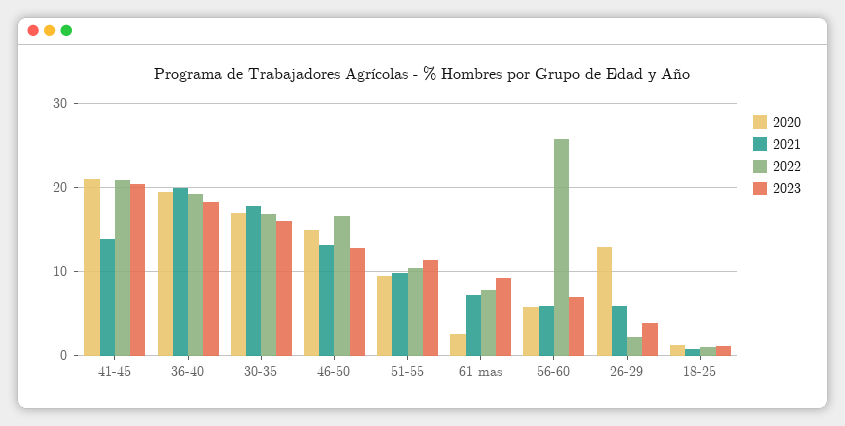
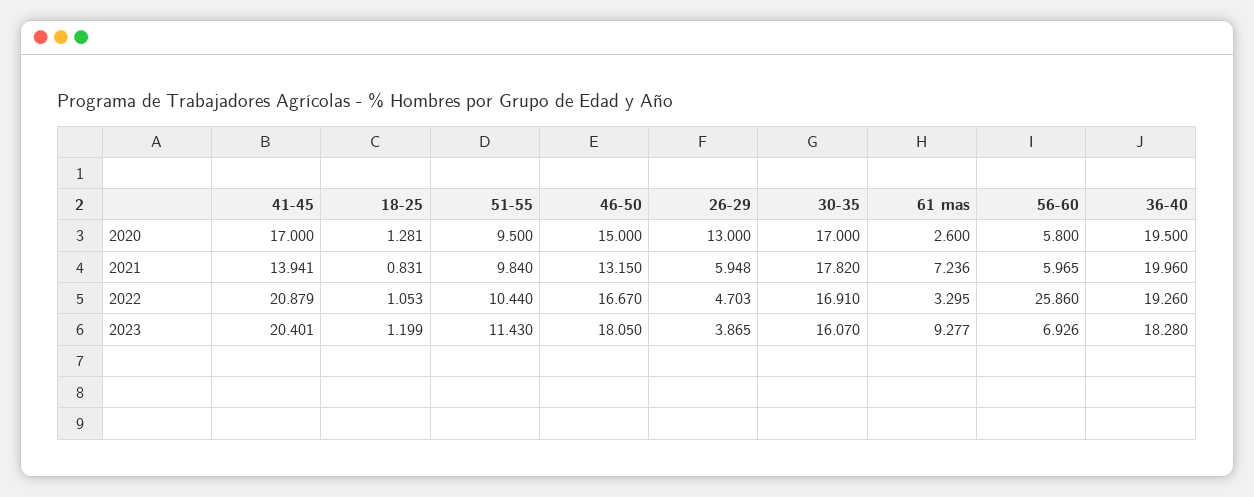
2020, 41-45: 21 -> 17
2023, 46-50: 13 -> 18.05
2022, 61 mas: 8 -> 3.295
2022, 26-29: 2 -> 4.703

